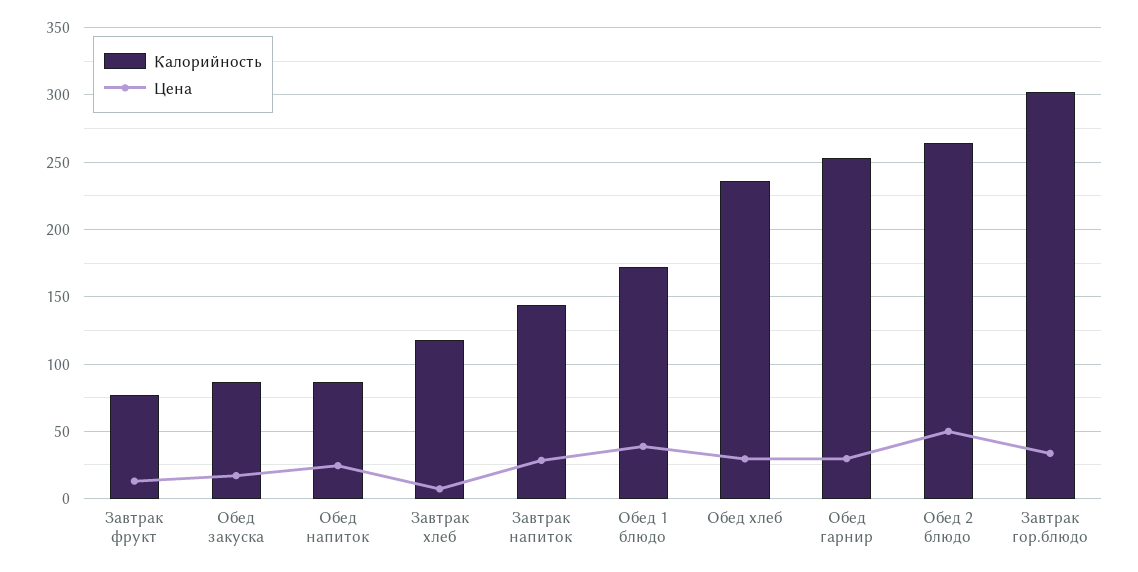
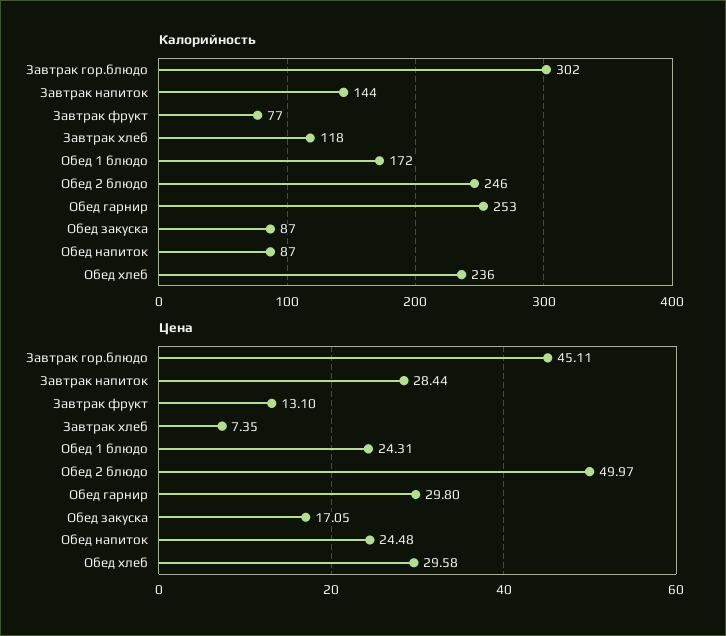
Цена, Обед 1 блюдо: 40 -> 24.31
Калорийность, Обед 2 блюдо: 265 -> 246
Цена, Завтрак гор.блюдо: 35 -> 45.11

